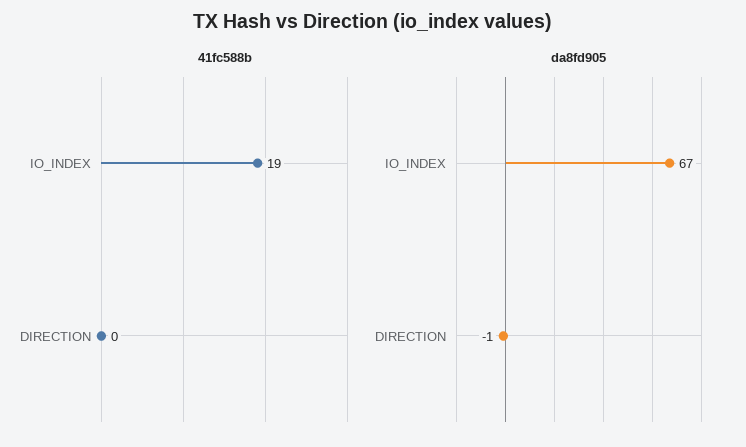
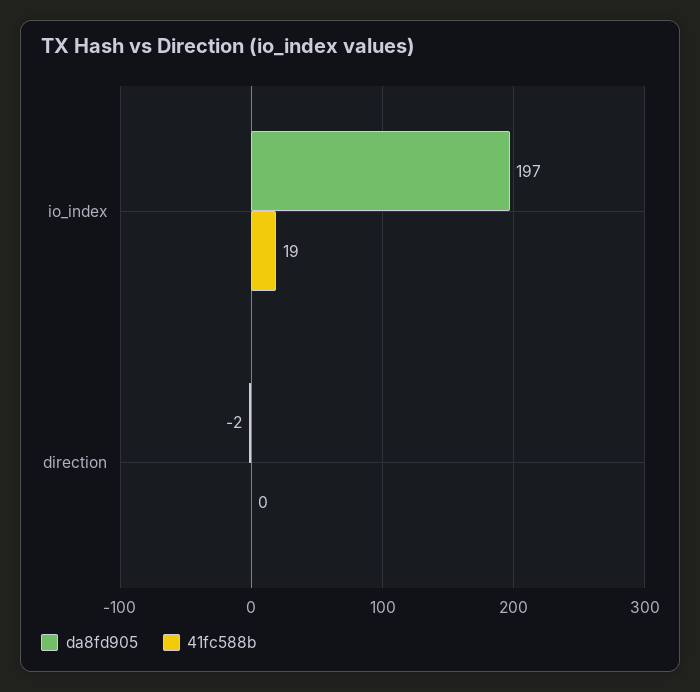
da8fd905, IO_INDEX: 67 -> 197
da8fd905, DIRECTION: -1 -> -2

